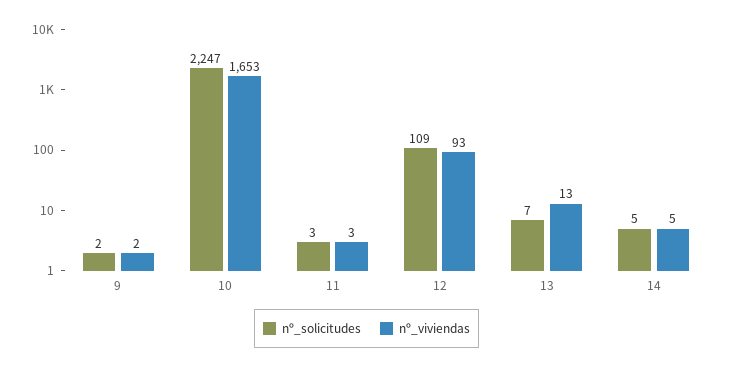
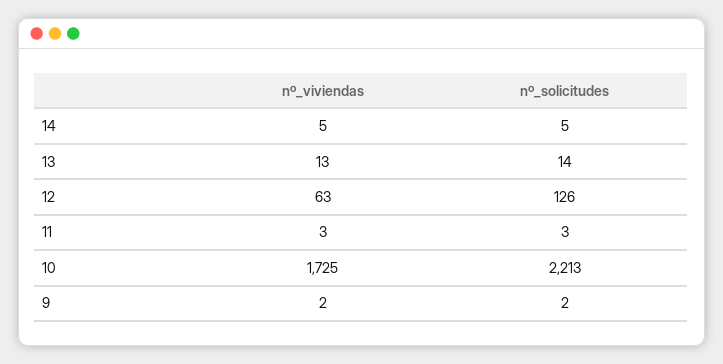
nº_solicitudes, 10: 2247 -> 2213
nº_viviendas, 10: 1653 -> 1725
nº_solicitudes, 12: 109 -> 126
nº_viviendas, 12: 93 -> 63
nº_solicitudes, 13: 7 -> 14

